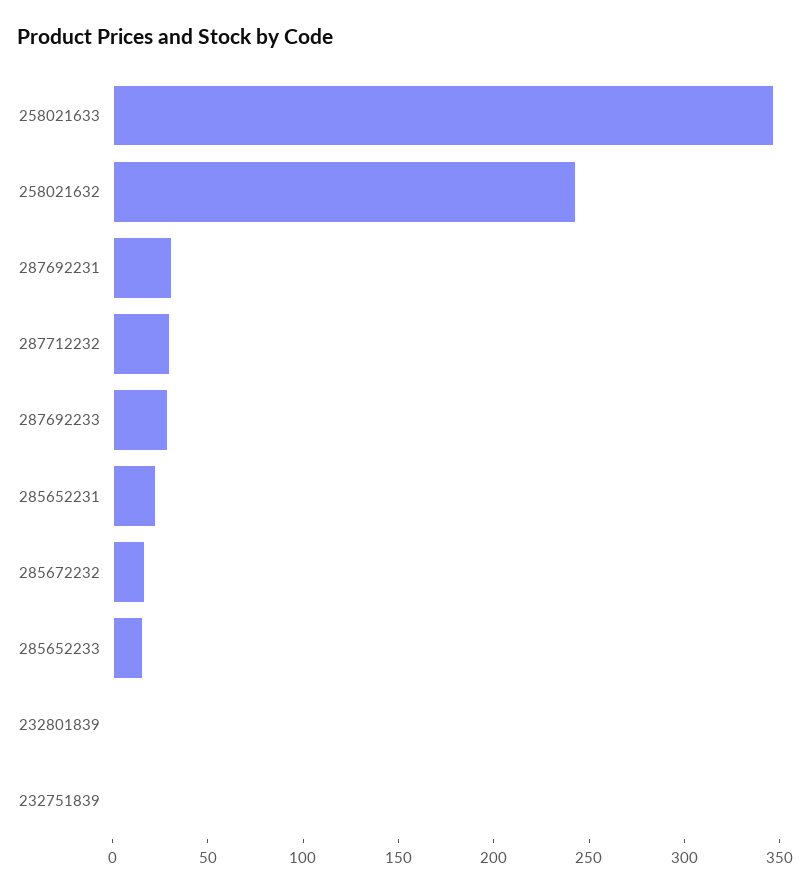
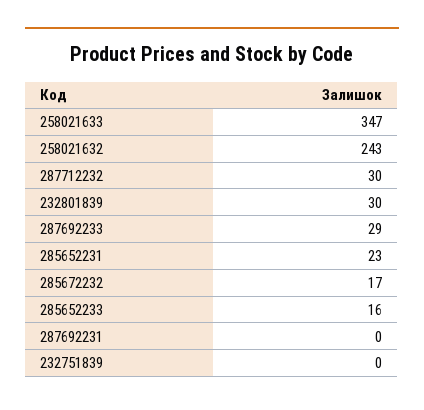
287692231: 30 -> 0
232801839: 0 -> 30

